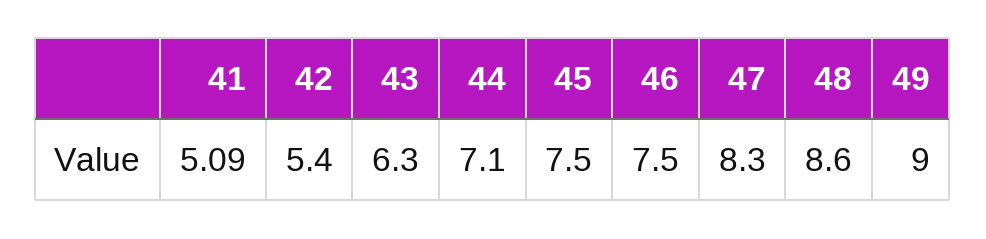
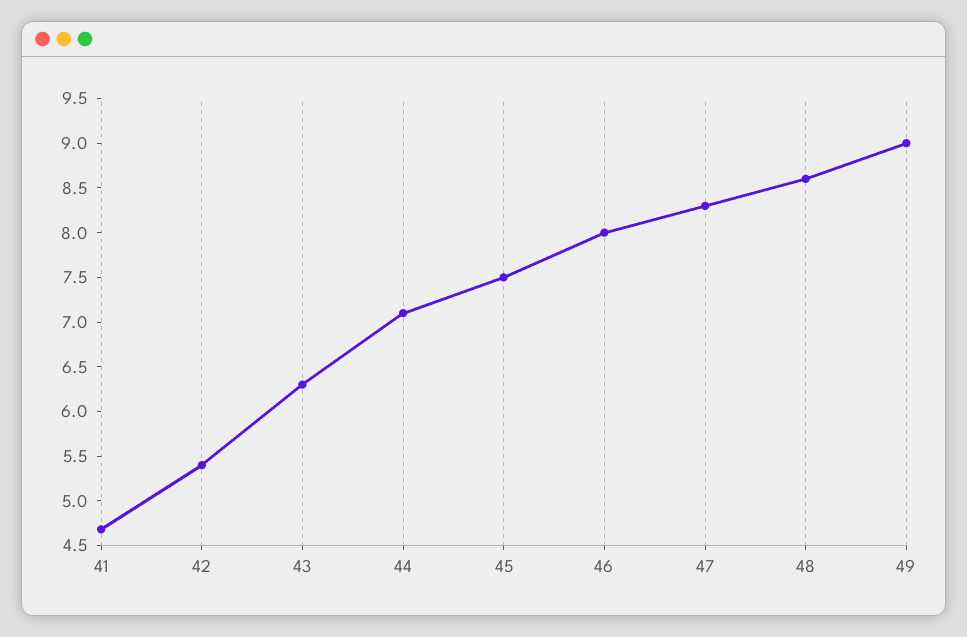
41: 5.09 -> 4.7
46: 7.5 -> 8

